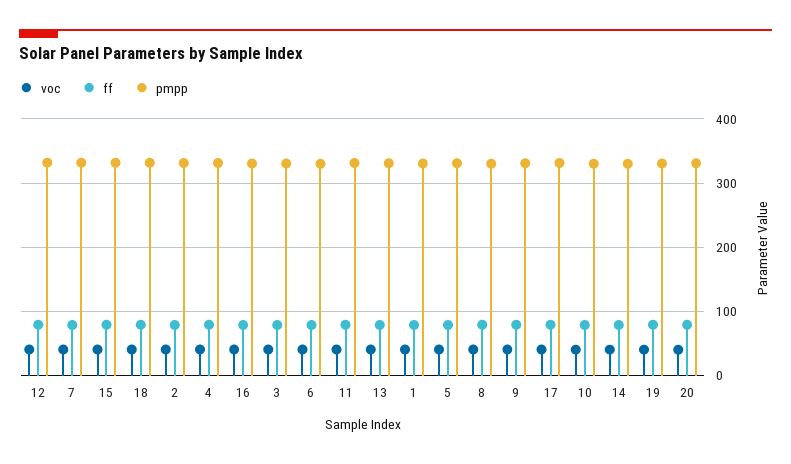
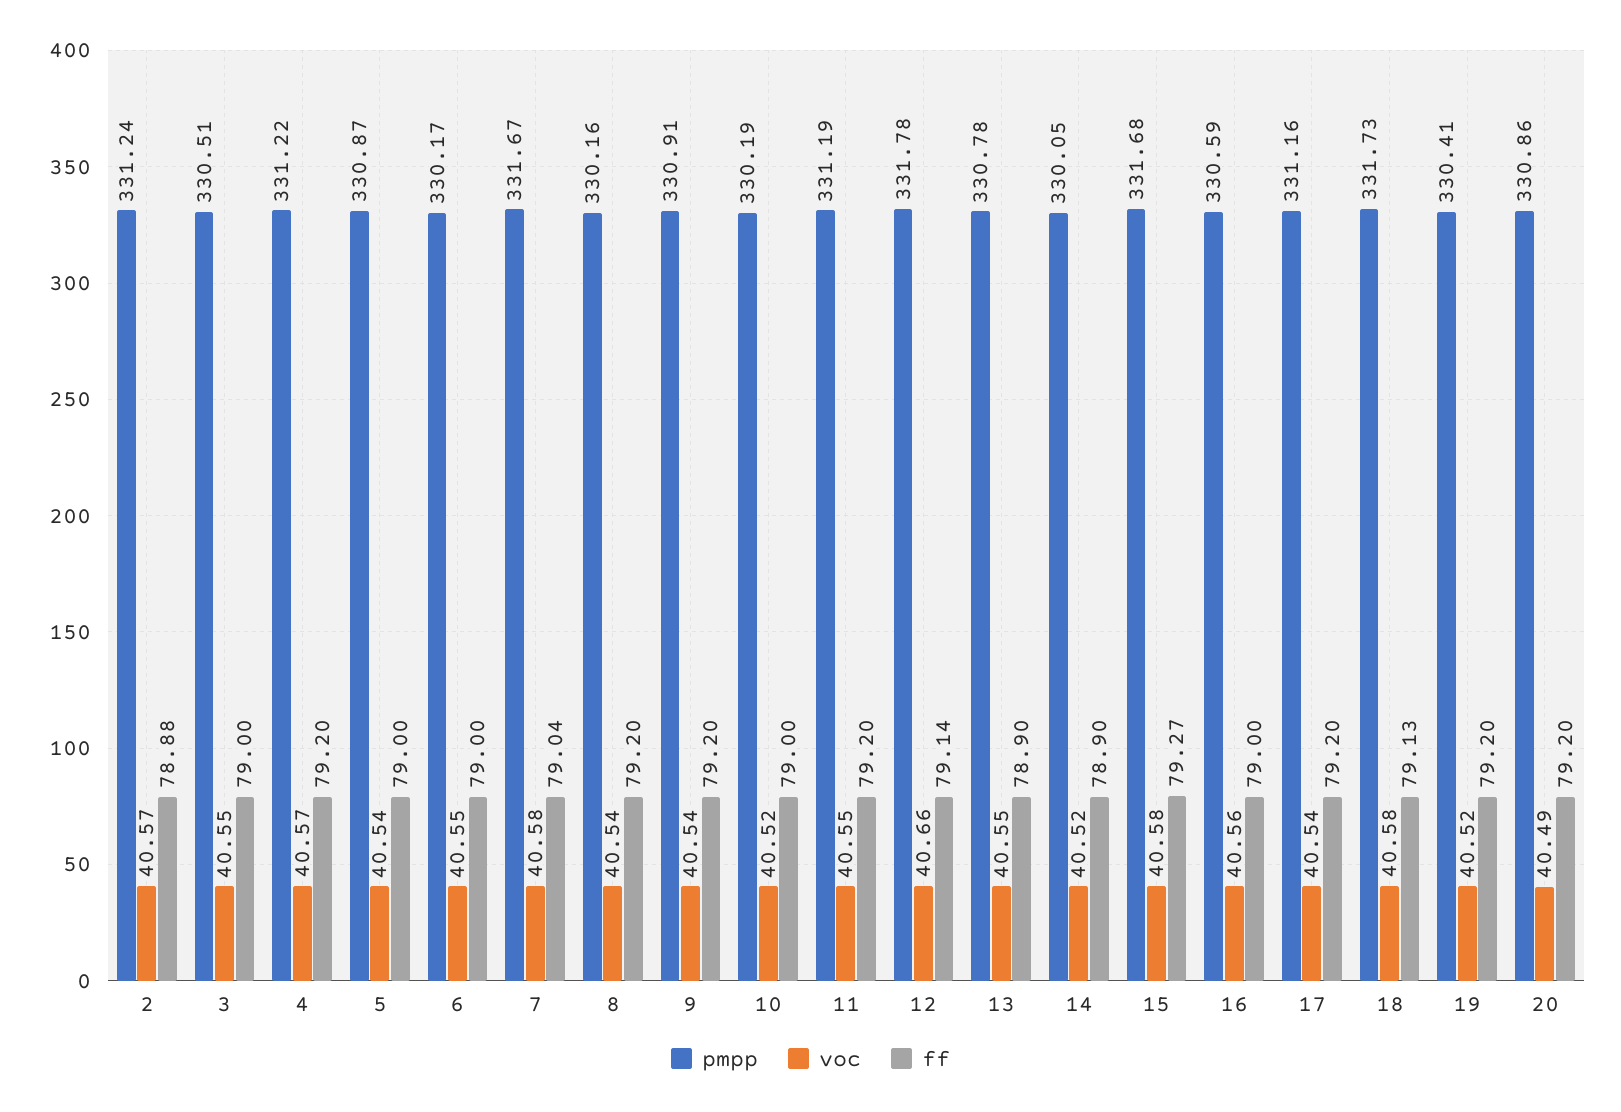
voc, 1: 40 -> none
ff, 1: 80 -> none
pmpp, 1: 330 -> none

